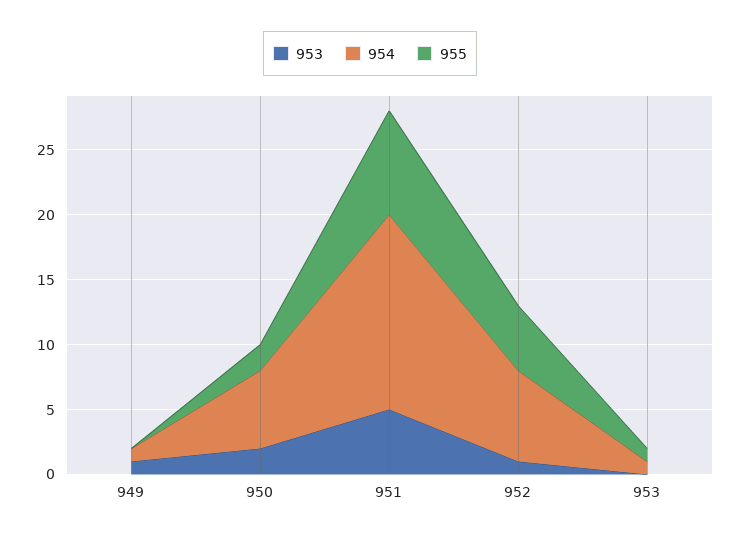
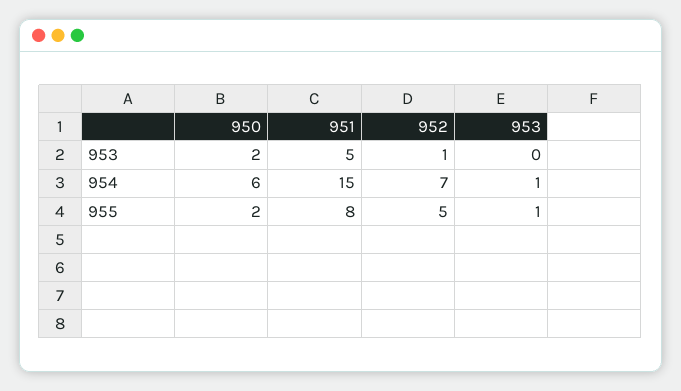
953, 949: 1 -> none
954, 949: 1 -> none
955, 949: 0 -> none

